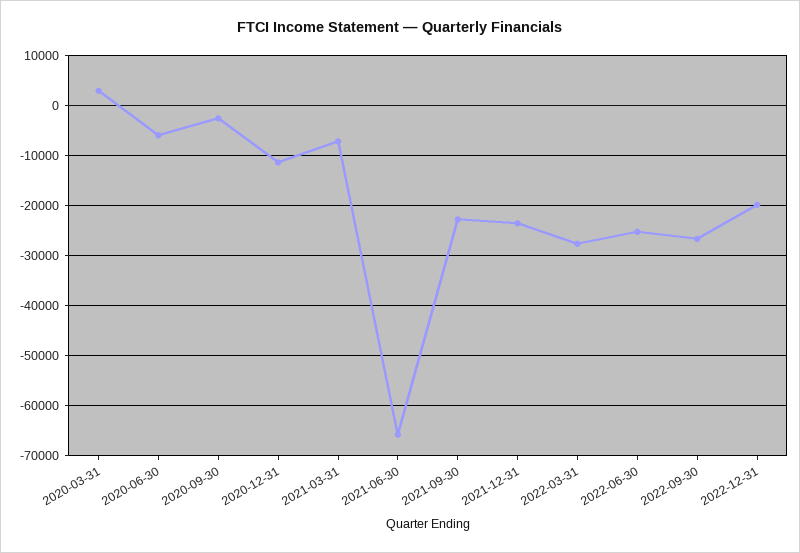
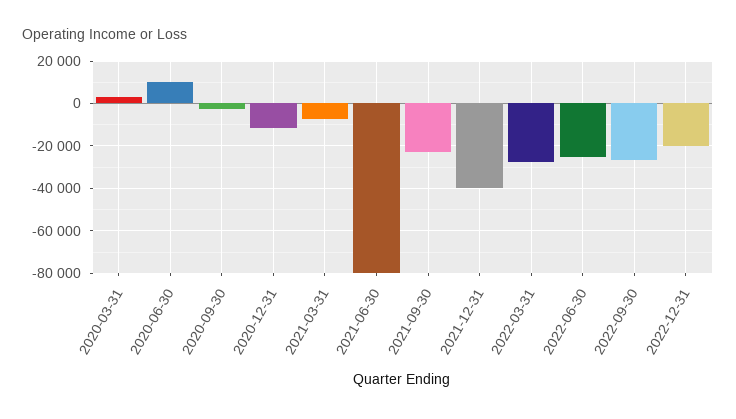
2020-06-30: -6000 -> 10000
2021-06-30: -66000 -> -80000
2021-12-31: -24000 -> -40000

